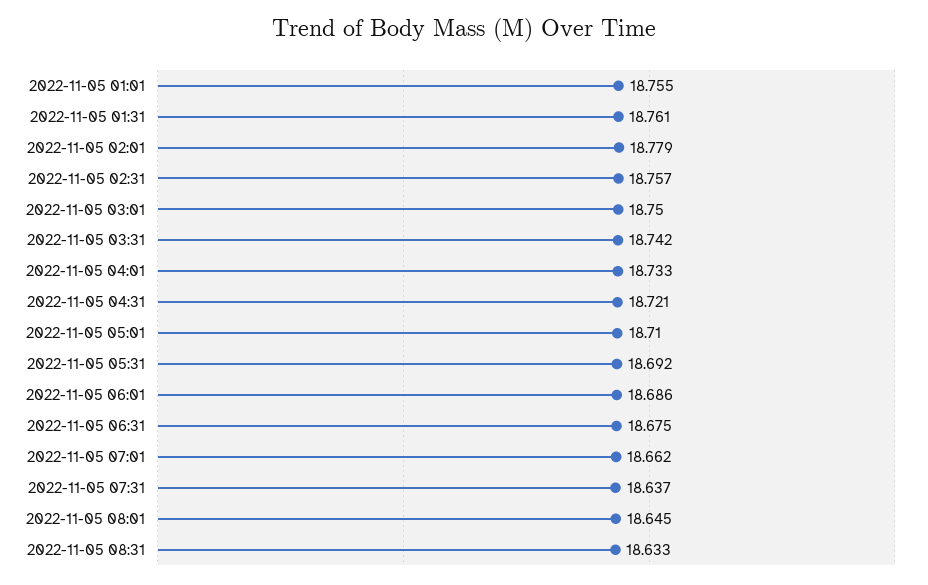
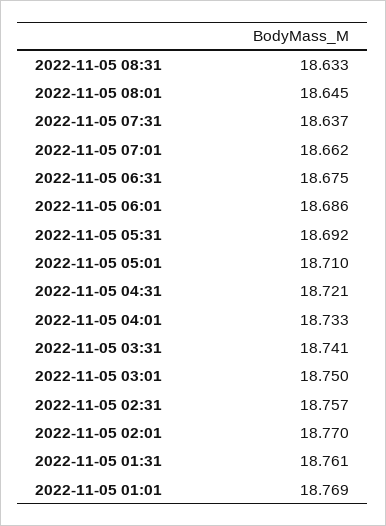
2022-11-05 01:01: 18.755 -> 18.769
2022-11-05 02:01: 18.779 -> 18.77
2022-11-05 03:31: 18.742 -> 18.741

